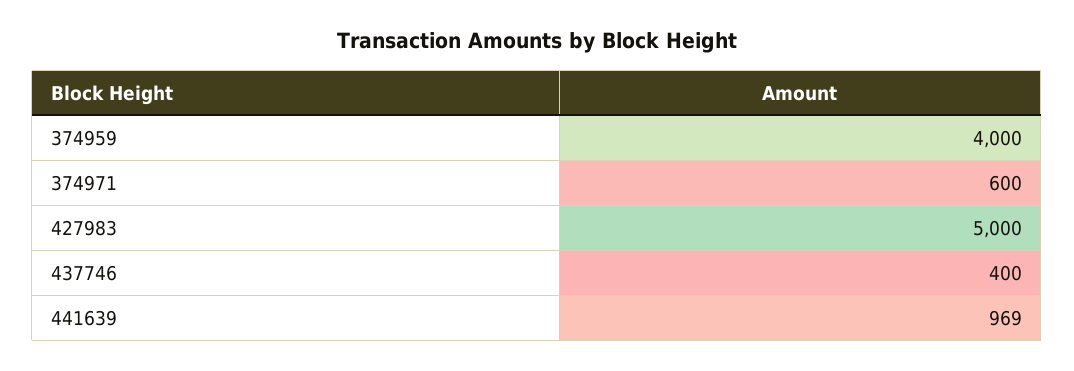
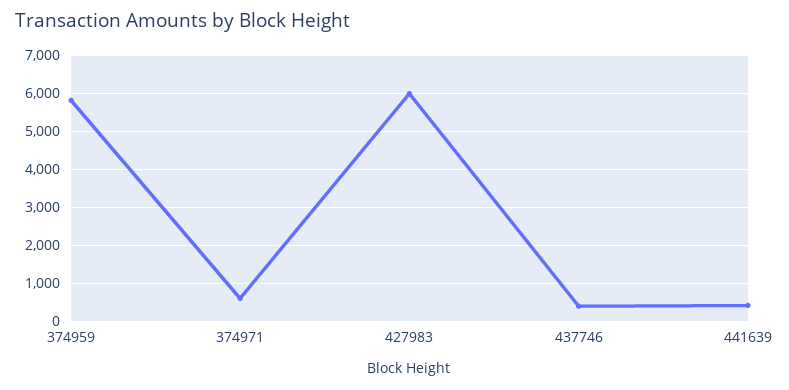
374959: 4000 -> 5800
427983: 5000 -> 6000
441639: 969 -> 400

